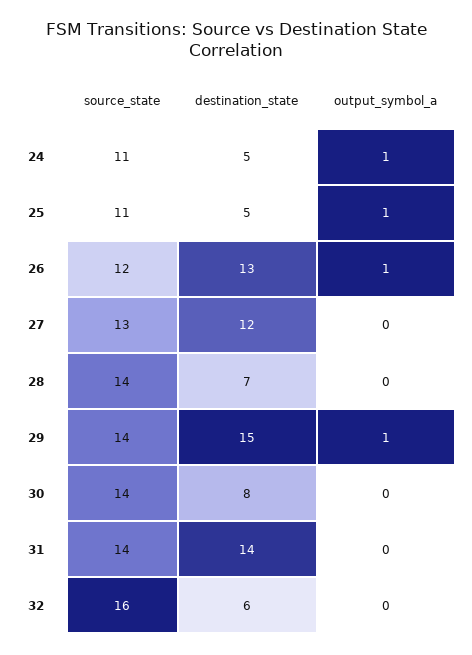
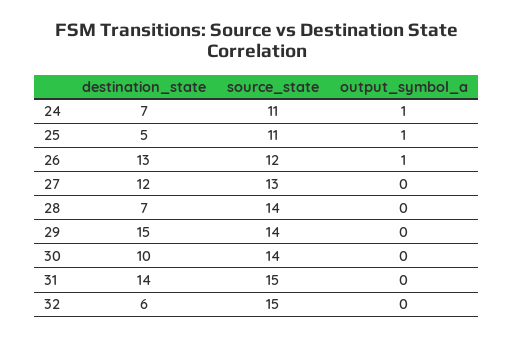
destination_state, 24: 5 -> 7
output_symbol_a, 29: 1 -> 0
destination_state, 30: 8 -> 10
source_state, 31: 14 -> 15
source_state, 32: 16 -> 15

